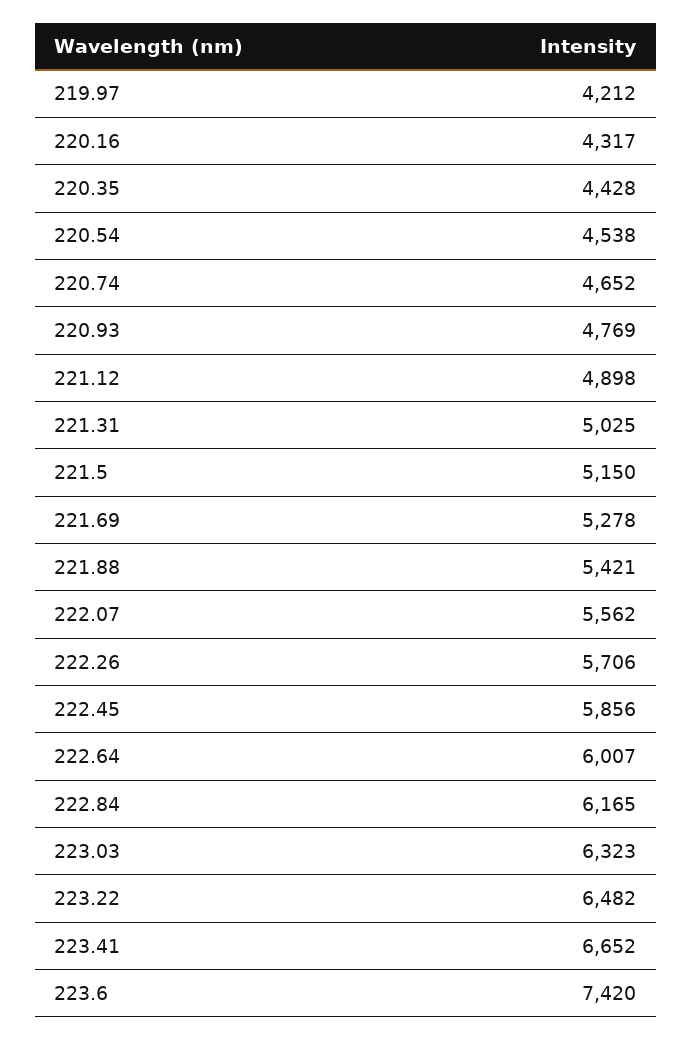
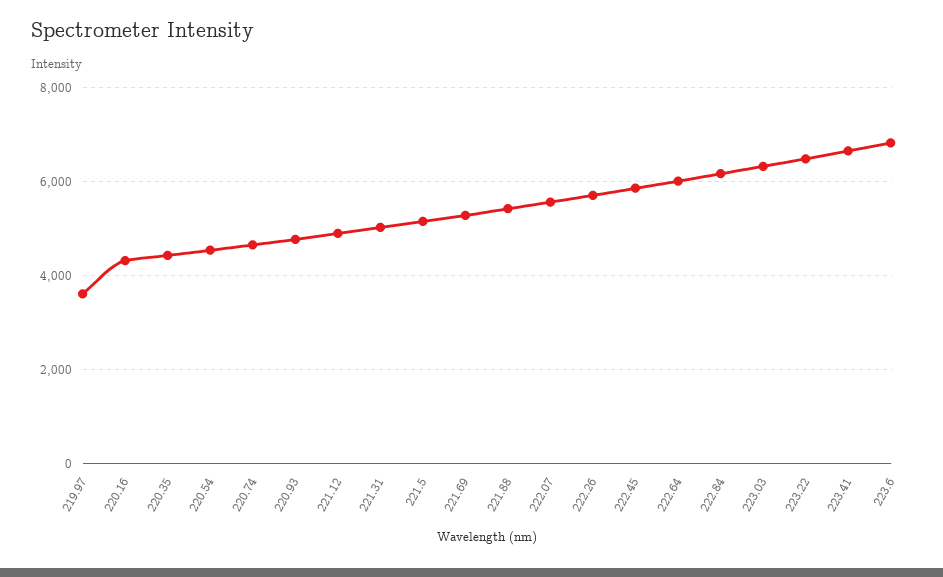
219.97: 4212 -> 3600
223.6: 7420 -> 6800

